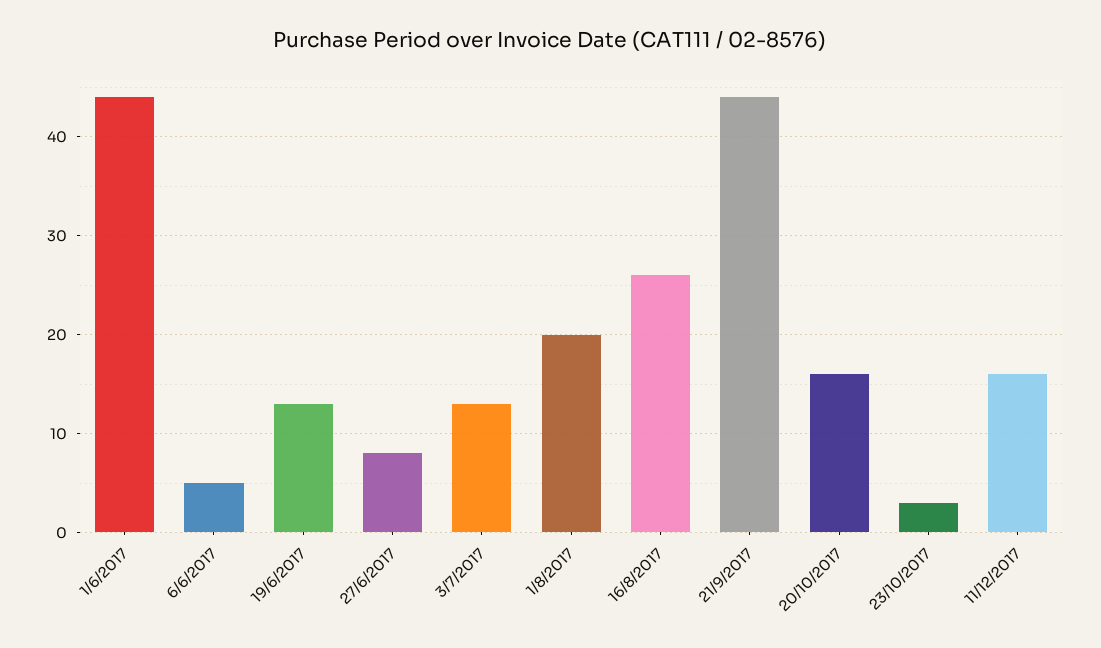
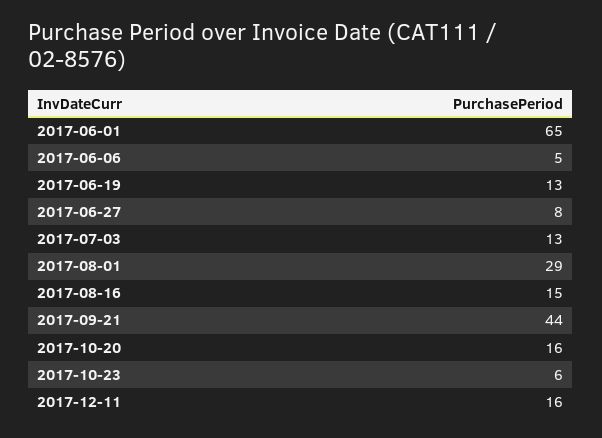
1/6/2017: 44 -> 65
1/8/2017: 20 -> 29
16/8/2017: 26 -> 15
23/10/2017: 3 -> 6

